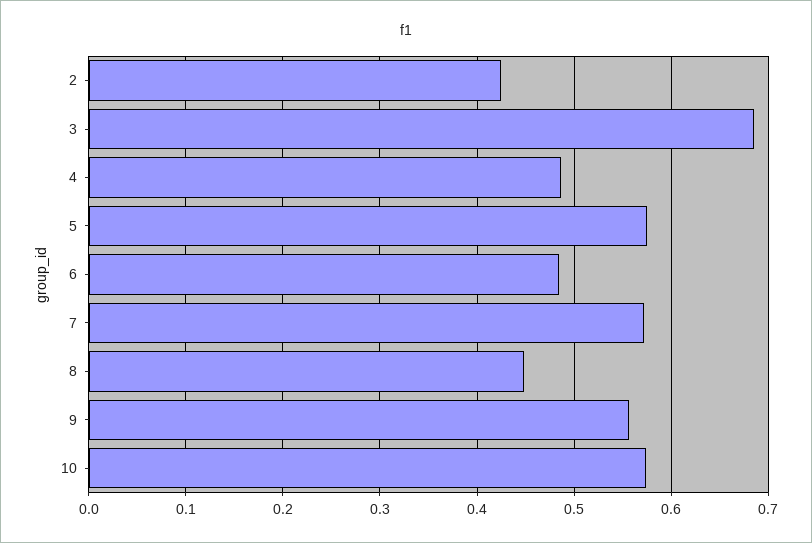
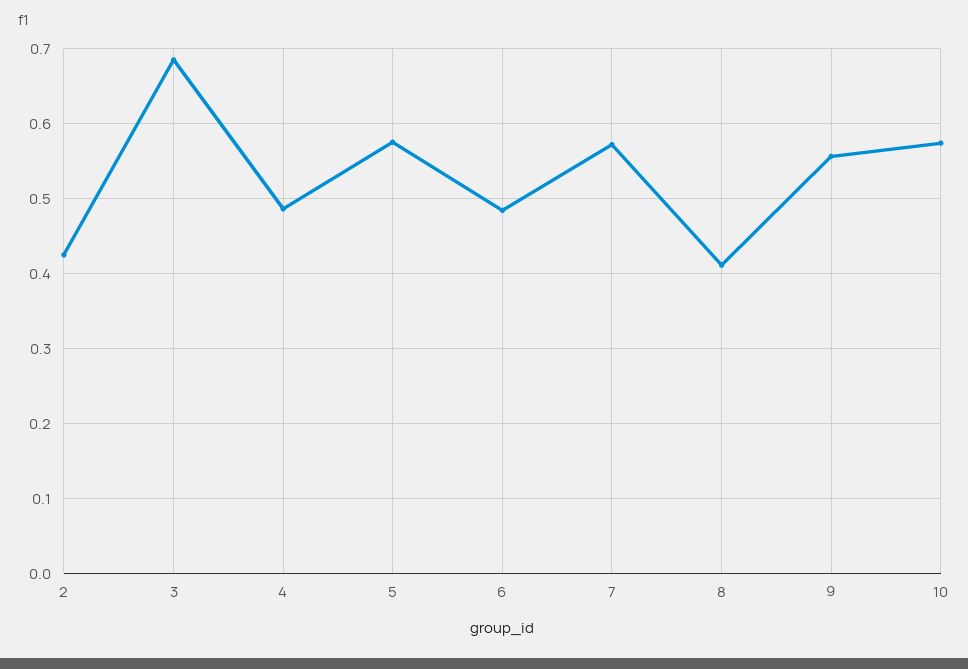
8: 0.45 -> 0.41

